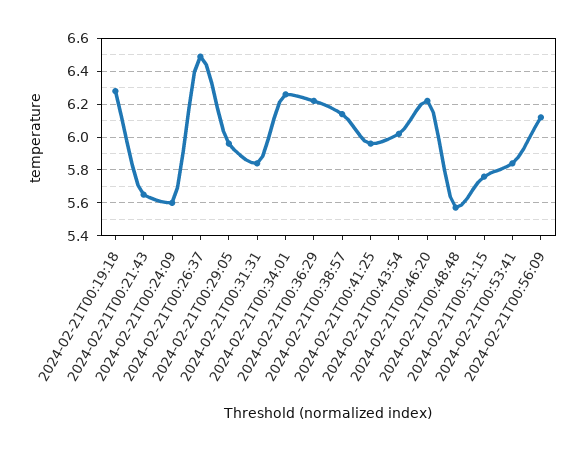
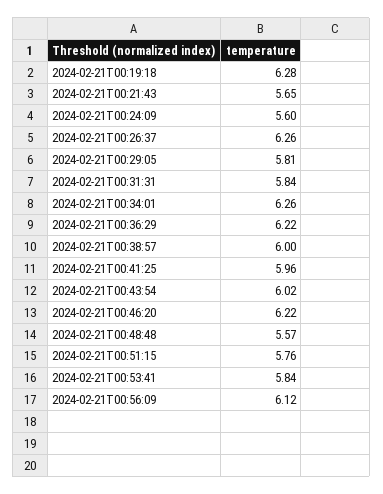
2024-02-21T00:26:37: 6.5 -> 6.26
2024-02-21T00:29:05: 5.95 -> 5.81
2024-02-21T00:38:57: 6.15 -> 6

